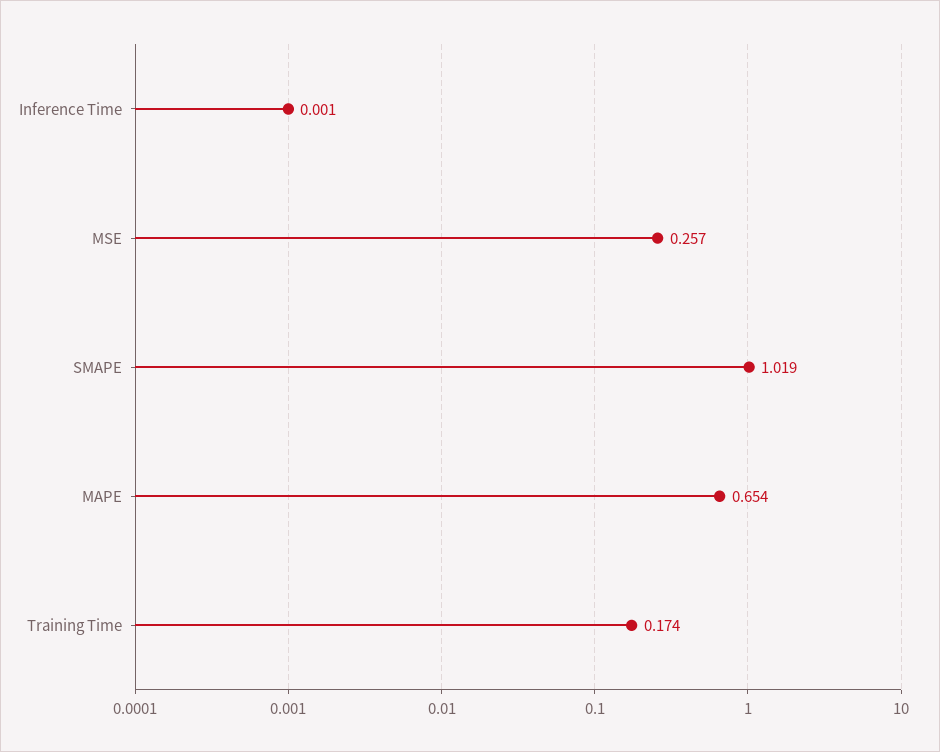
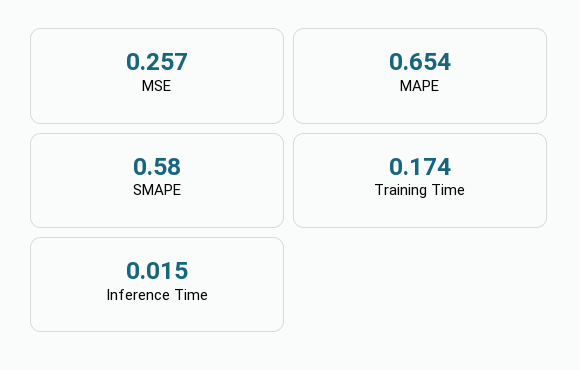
Inference Time: 0.001 -> 0.015
SMAPE: 1.019 -> 0.58

